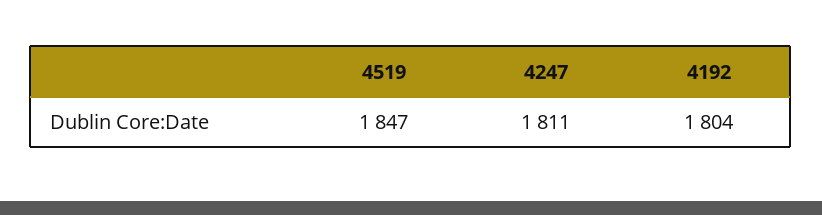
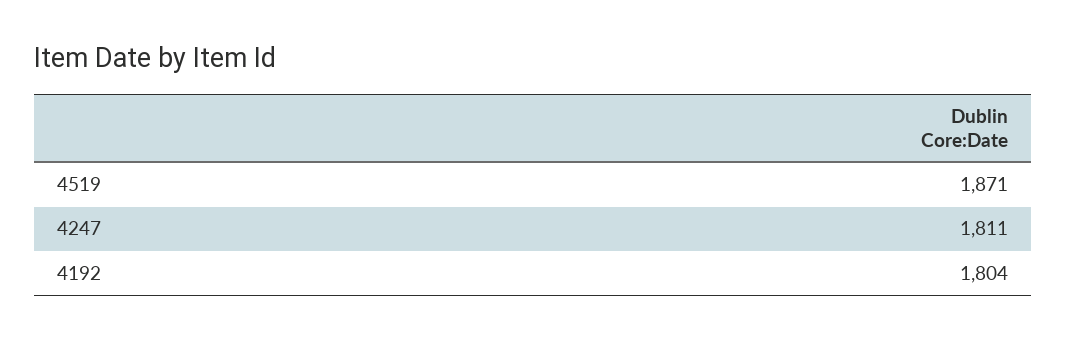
4519: 1847 -> 1871

